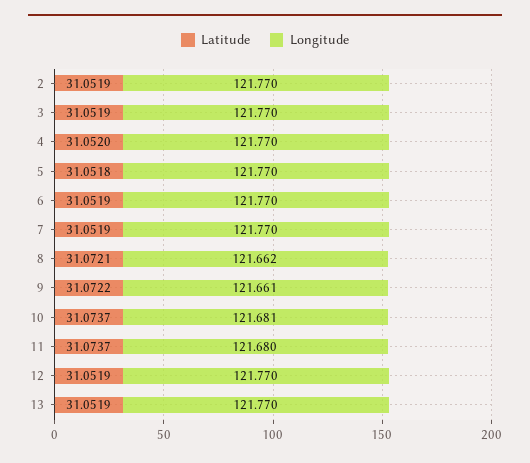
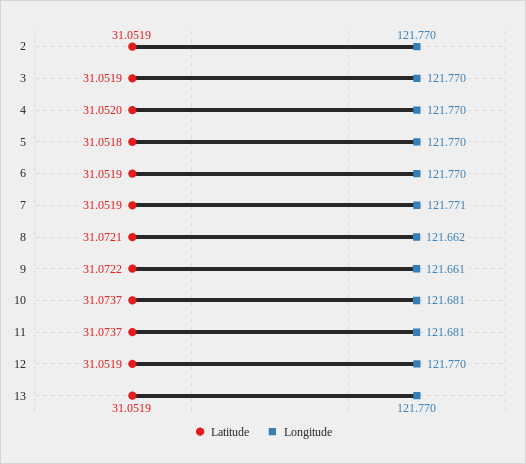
Longitude, 7: 121.77 -> 121.771
Longitude, 11: 121.68 -> 121.681

